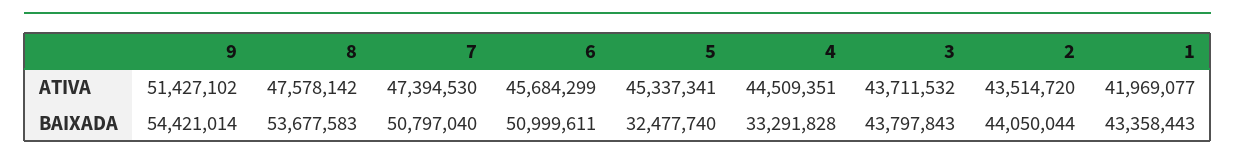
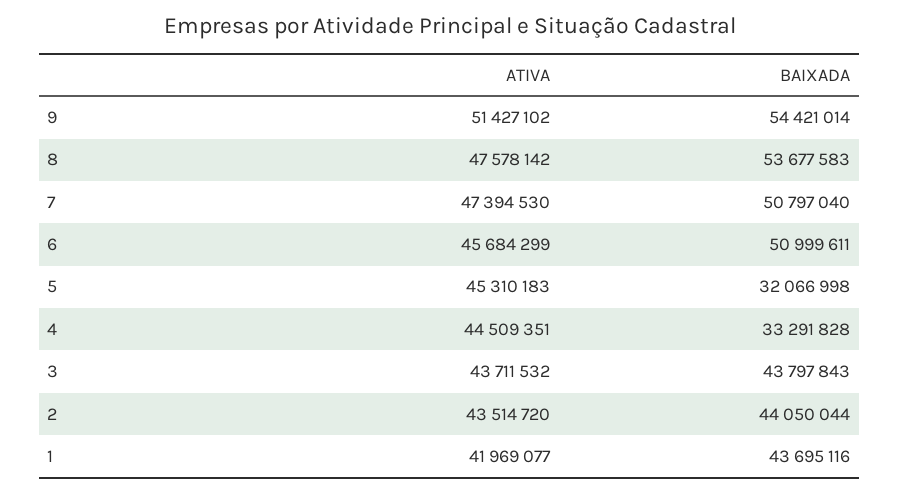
5, ATIVA: 45337341 -> 45310183
5, BAIXADA: 32477740 -> 32066998
1, BAIXADA: 43358443 -> 43695116

